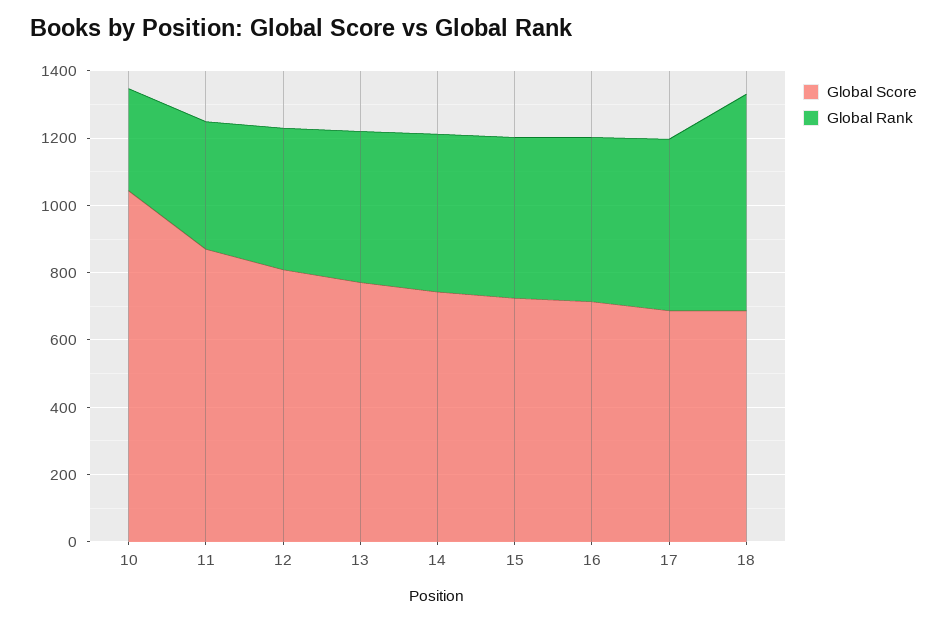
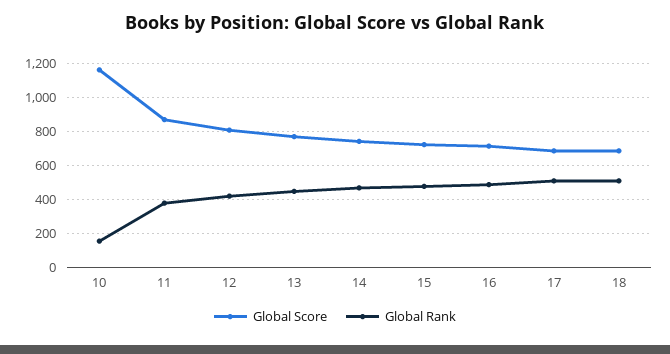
Global Score, 10: 1050 -> 1150
Global Rank, 10: 300 -> 150
Global Rank, 18: 650 -> 500

